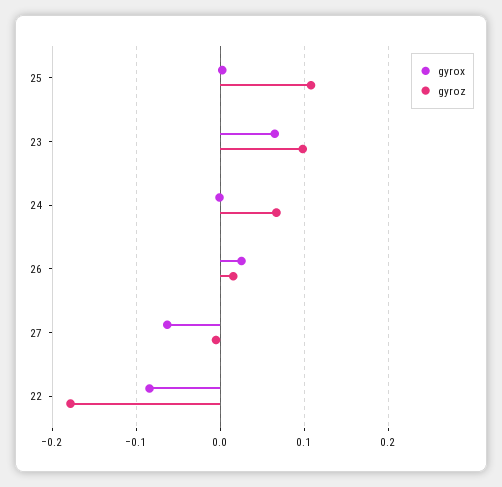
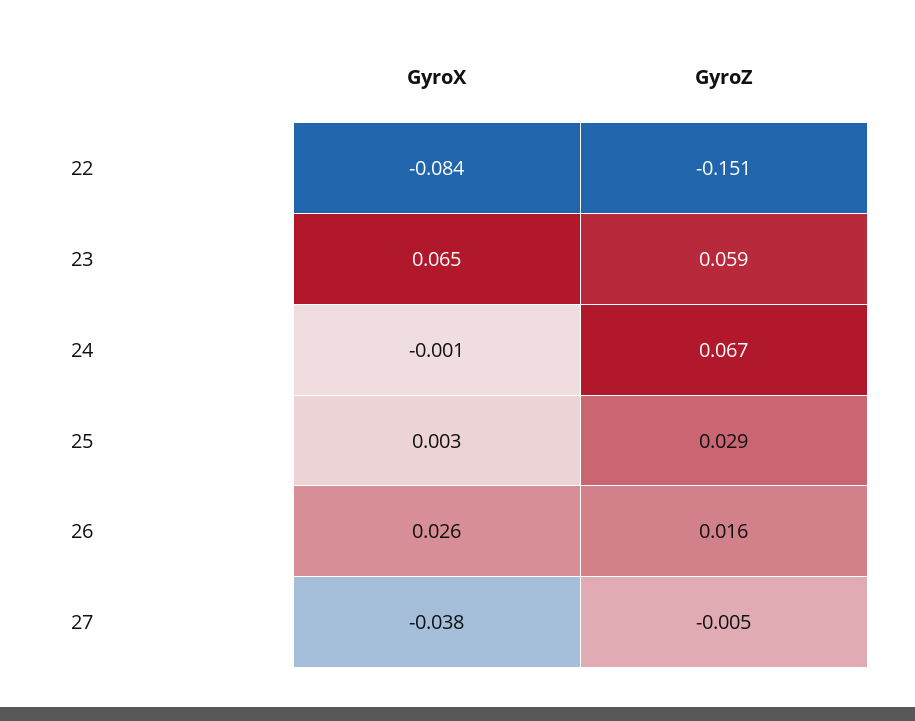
gyroz, 25: 0.11 -> 0.029
gyroz, 23: 0.1 -> 0.059
gyrox, 27: -0.06 -> -0.038
gyroz, 22: -0.18 -> -0.151

